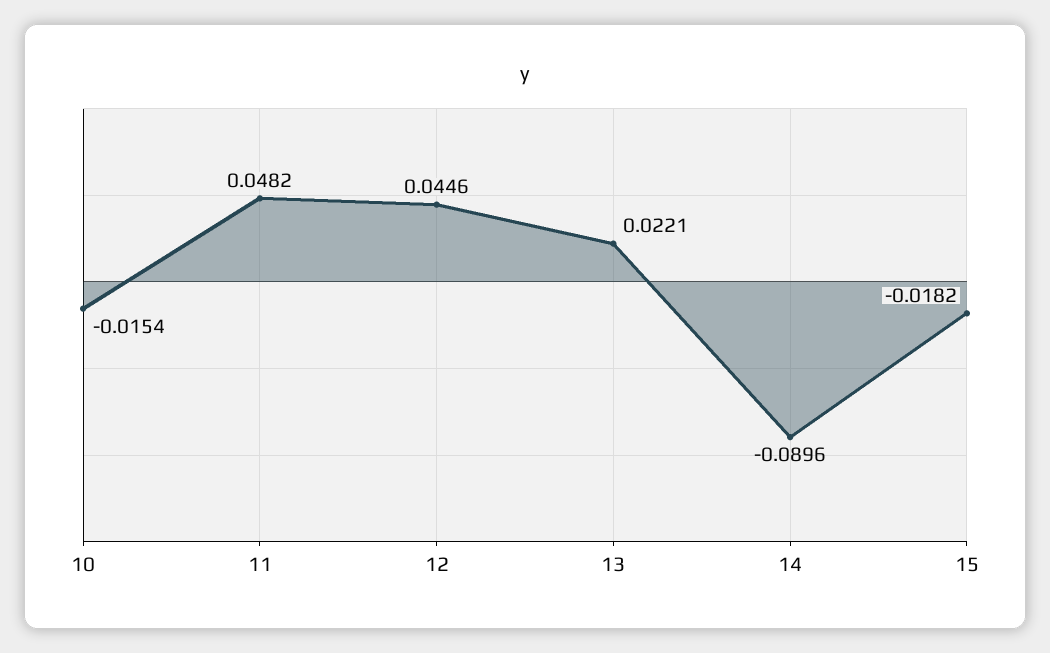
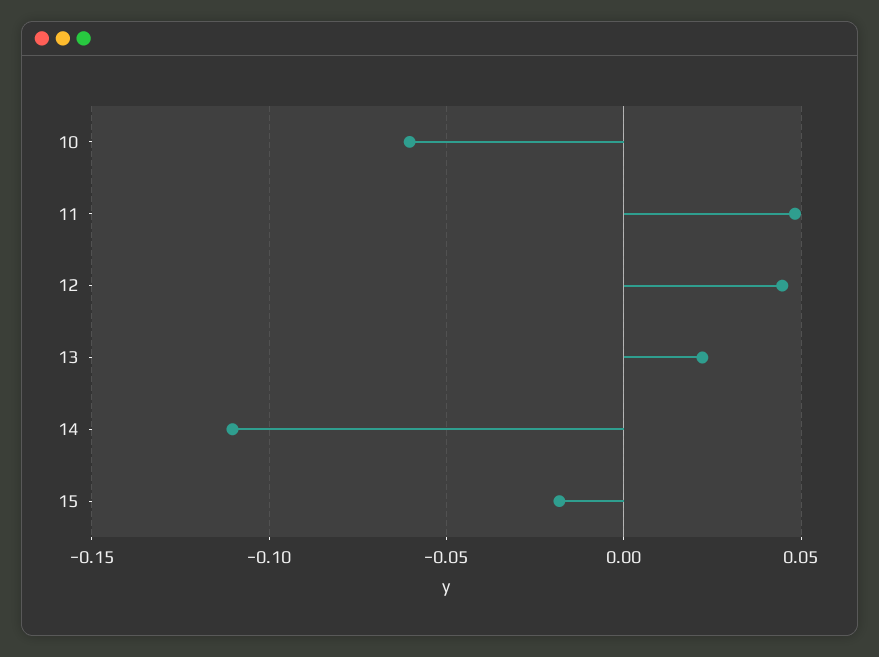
10: -0.0154 -> -0.06
14: -0.0896 -> -0.11

